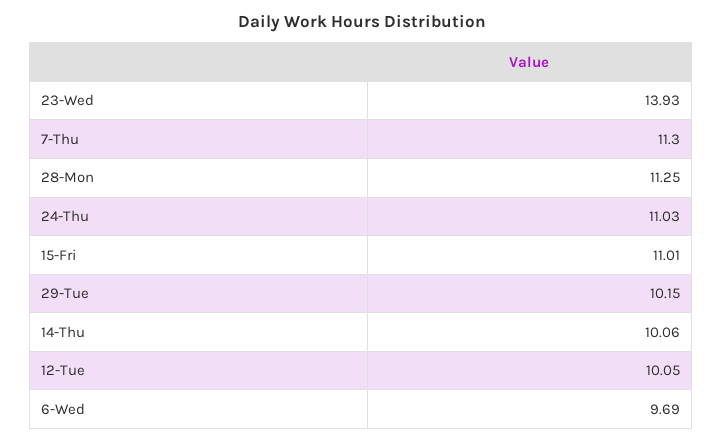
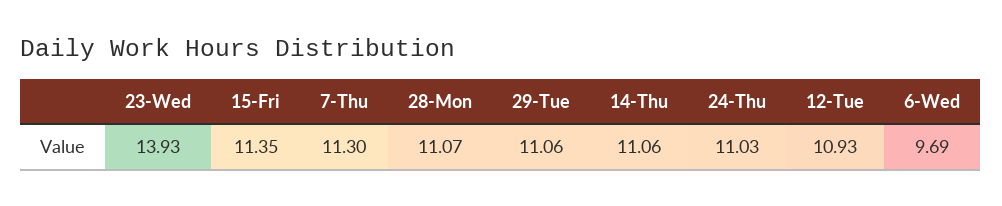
28-Mon: 11.25 -> 11.07
15-Fri: 11.01 -> 11.35
29-Tue: 10.15 -> 11.06
14-Thu: 10.06 -> 11.06
12-Tue: 10.05 -> 10.93

